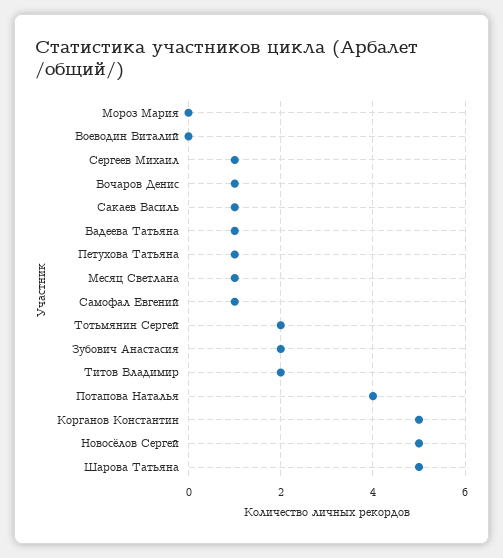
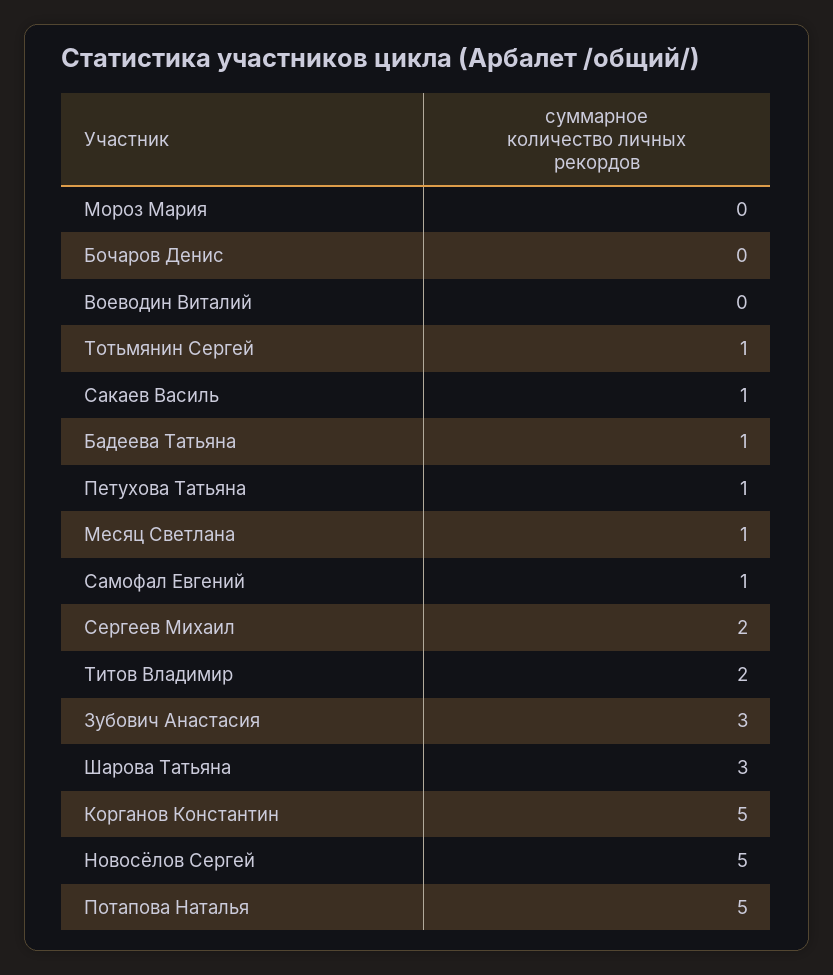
Сергеев Михаил: 1 -> 2
Бочаров Денис: 1 -> 0
Тотьмянин Сергей: 2 -> 1
Зубович Анастасия: 2 -> 3
Потапова Наталья: 4 -> 5
Шарова Татьяна: 5 -> 3

